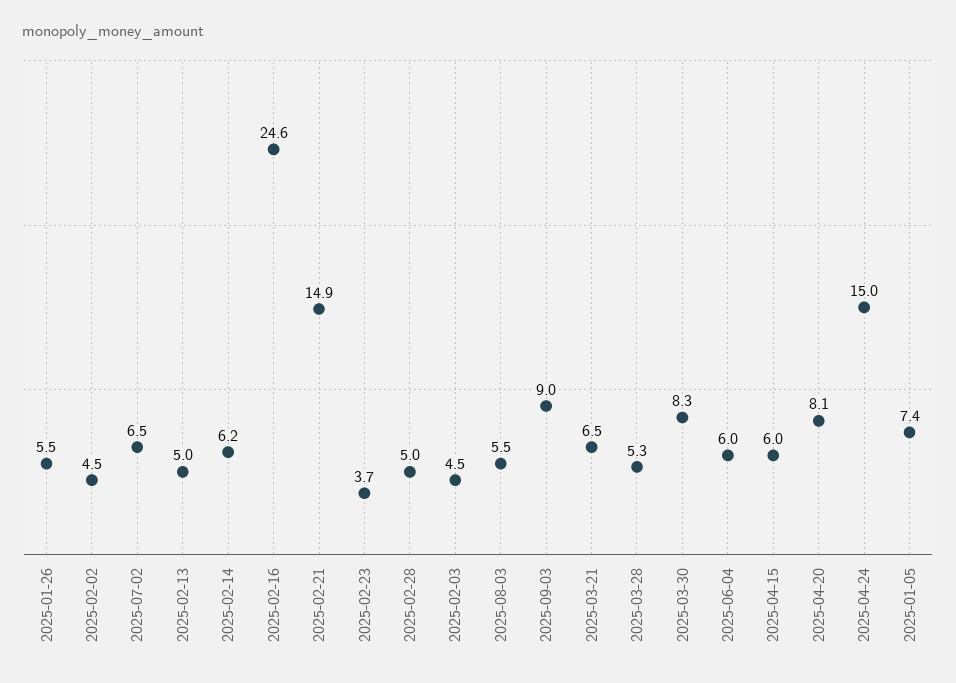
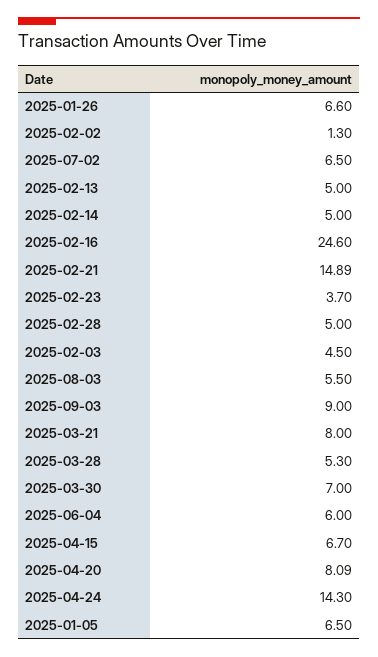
2025-01-26: 5.5 -> 6.6
2025-02-02: 4.5 -> 1.3
2025-02-14: 6.2 -> 5
2025-03-21: 6.5 -> 8
2025-03-30: 8.3 -> 7
2025-04-15: 6 -> 6.7
2025-04-24: 15 -> 14.3
2025-01-05: 7.4 -> 6.5

